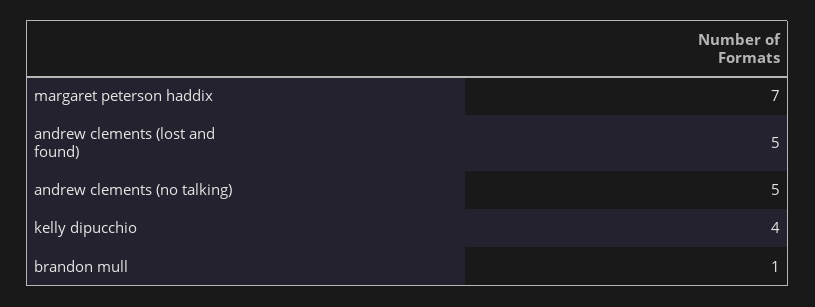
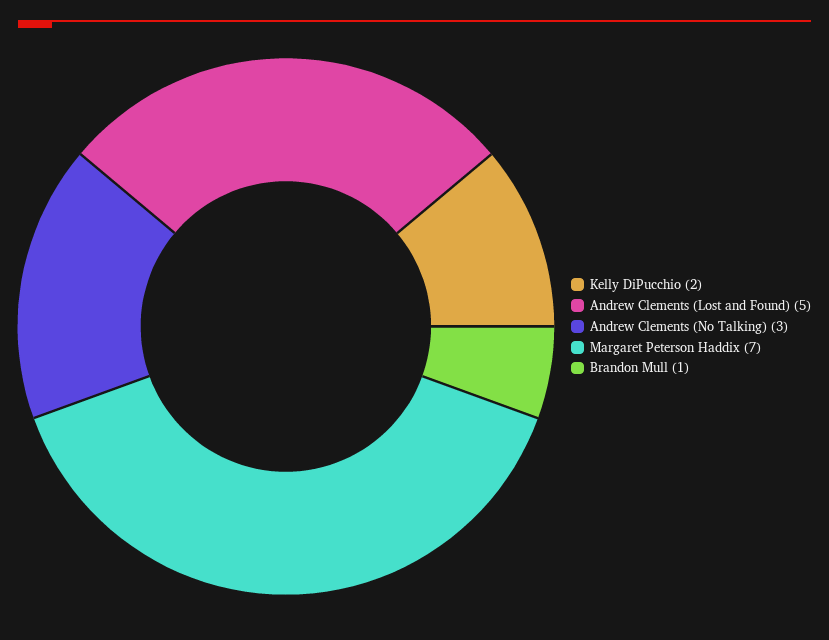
andrew clements (no talking): 5 -> 3
kelly dipucchio: 4 -> 2

